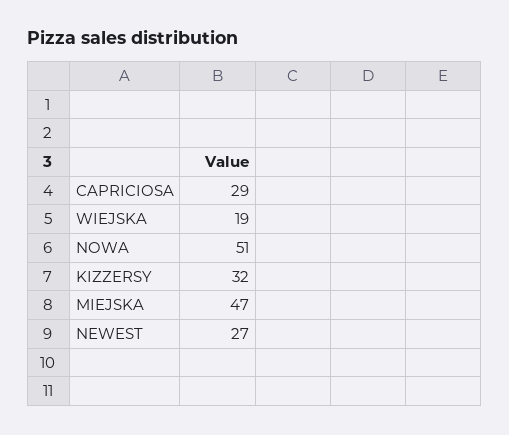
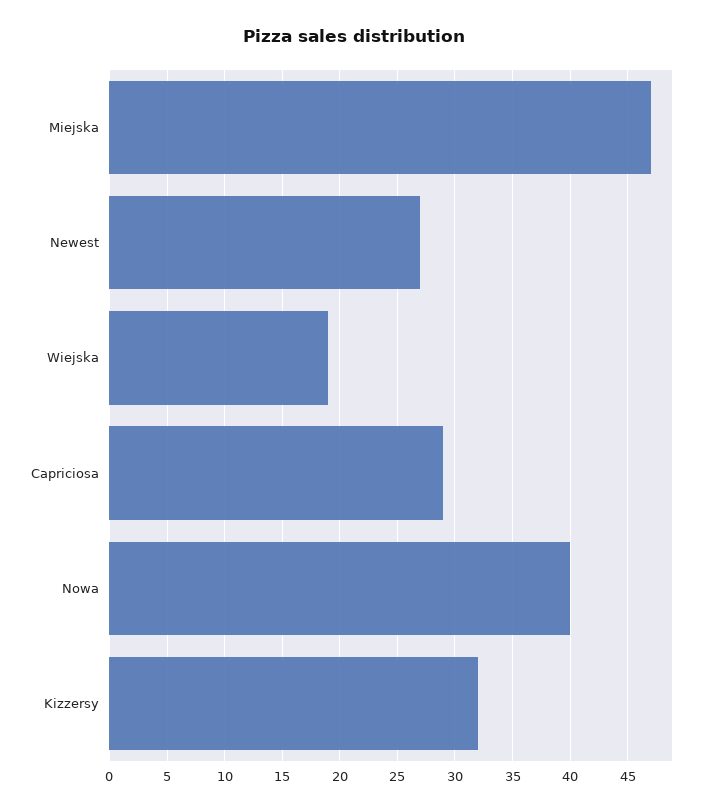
NOWA: 51 -> 40

